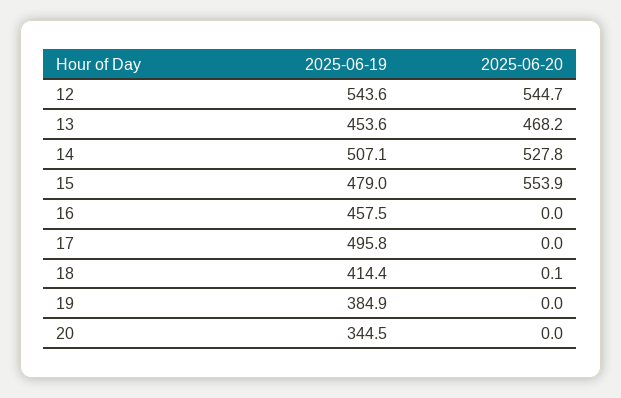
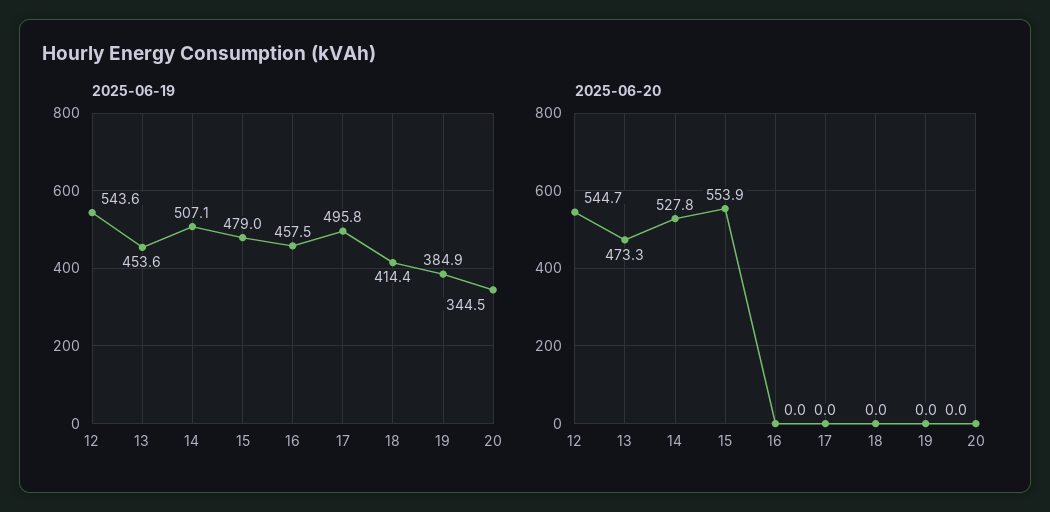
2025-06-20, 13: 468.2 -> 473.3
2025-06-20, 18: 0.1 -> 0

